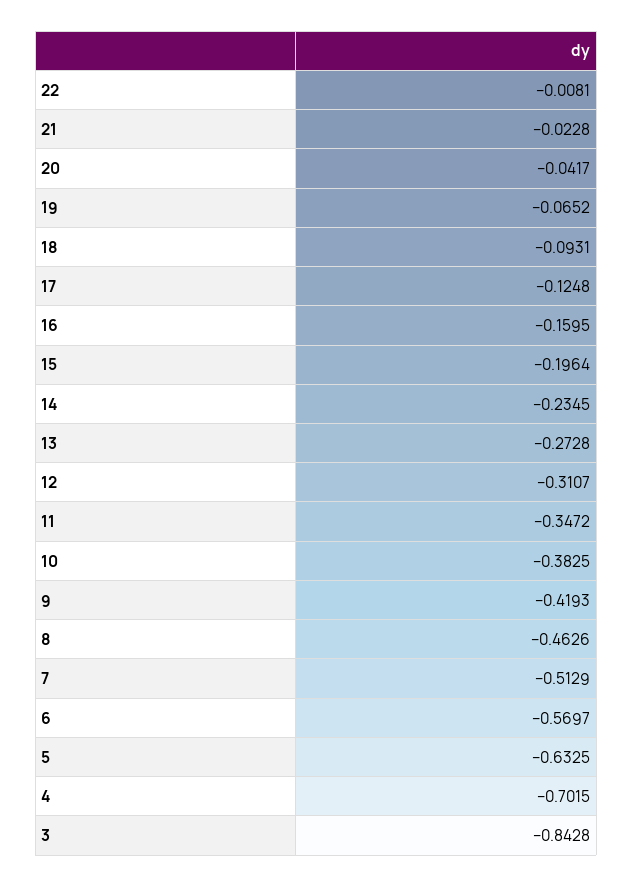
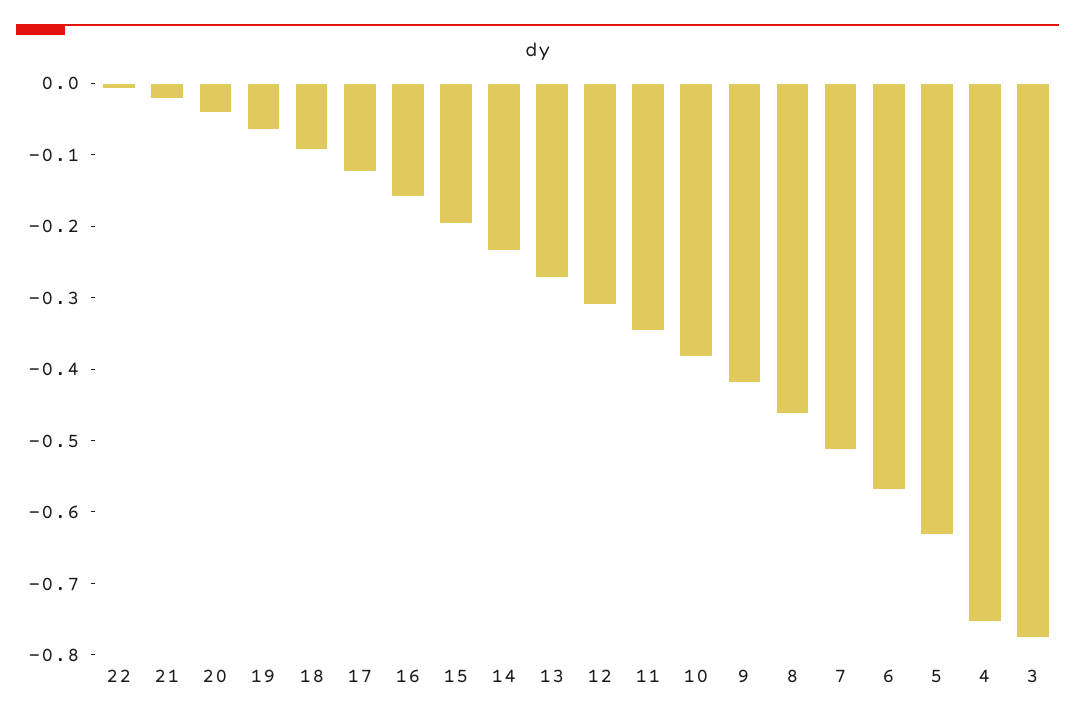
4: -0.7015 -> -0.76
3: -0.8428 -> -0.78

